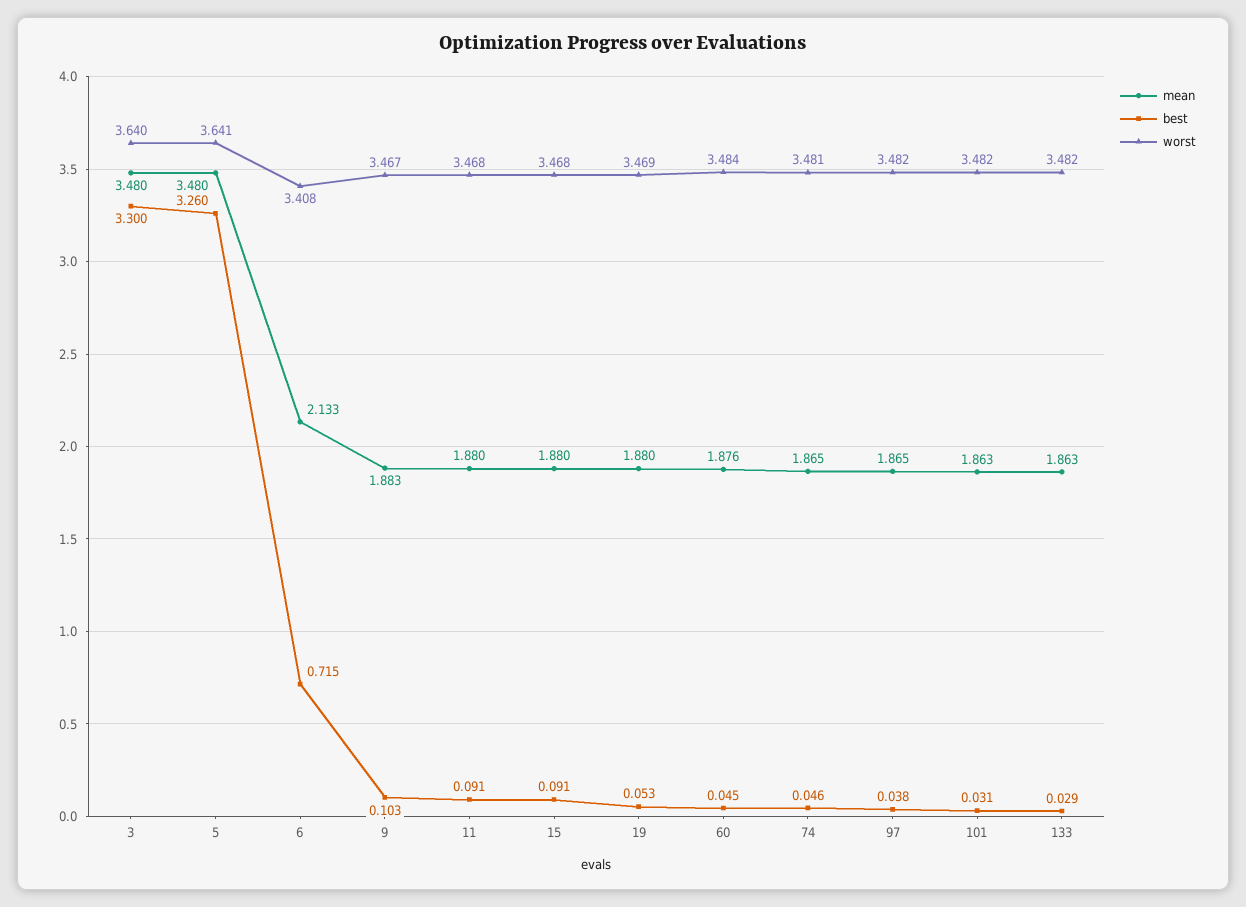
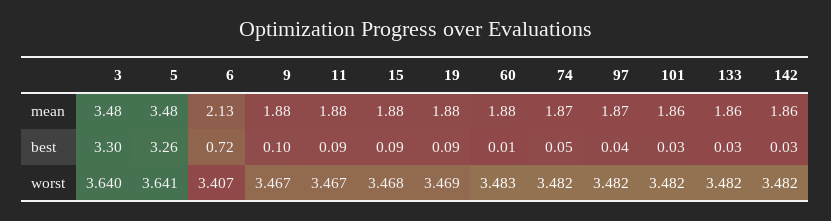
worst, 6: 3.408 -> 3.407
worst, 11: 3.468 -> 3.467
best, 19: 0.053 -> 0.09
best, 60: 0.045 -> 0.01
worst, 60: 3.484 -> 3.483
worst, 74: 3.481 -> 3.482
mean, 142: none -> 1.86
best, 142: none -> 0.03
worst, 142: none -> 3.482

